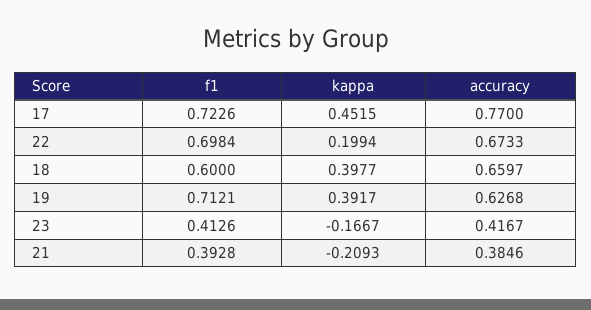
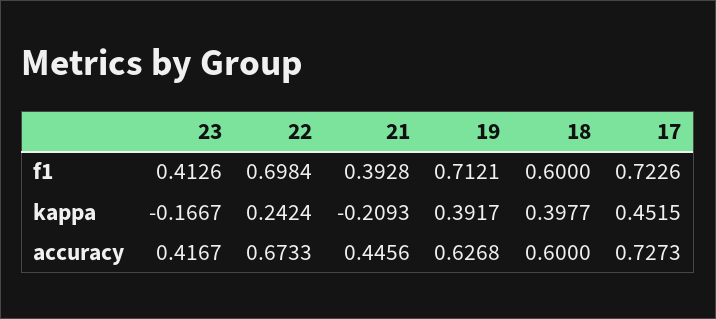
accuracy, 17: 0.77 -> 0.7273
kappa, 22: 0.1994 -> 0.2424
accuracy, 18: 0.6597 -> 0.6
accuracy, 21: 0.3846 -> 0.4456

